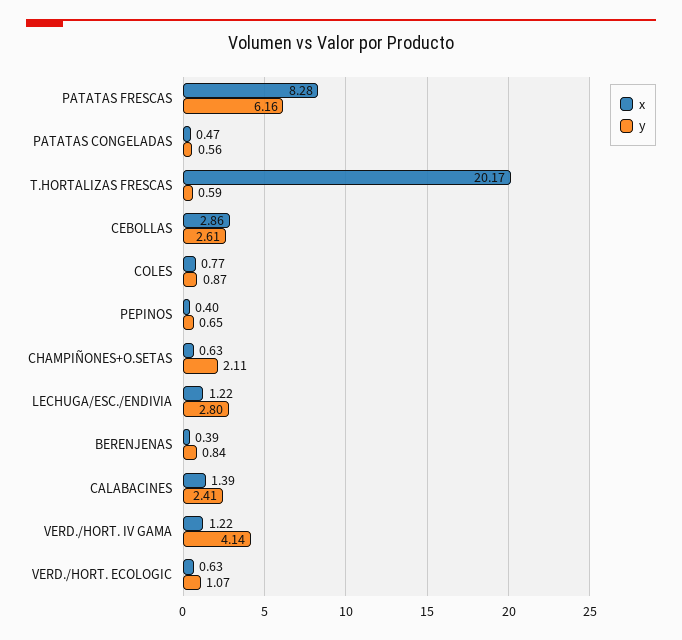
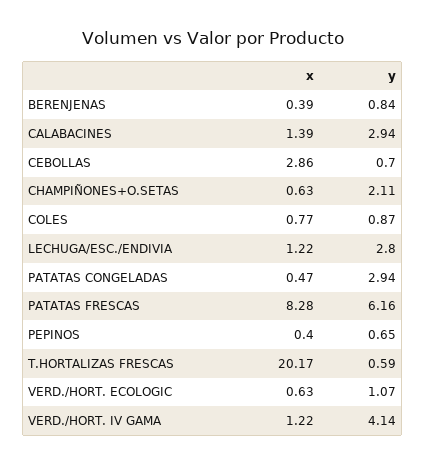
y, PATATAS CONGELADAS: 0.56 -> 2.94
y, CEBOLLAS: 2.61 -> 0.7
y, CALABACINES: 2.41 -> 2.94

